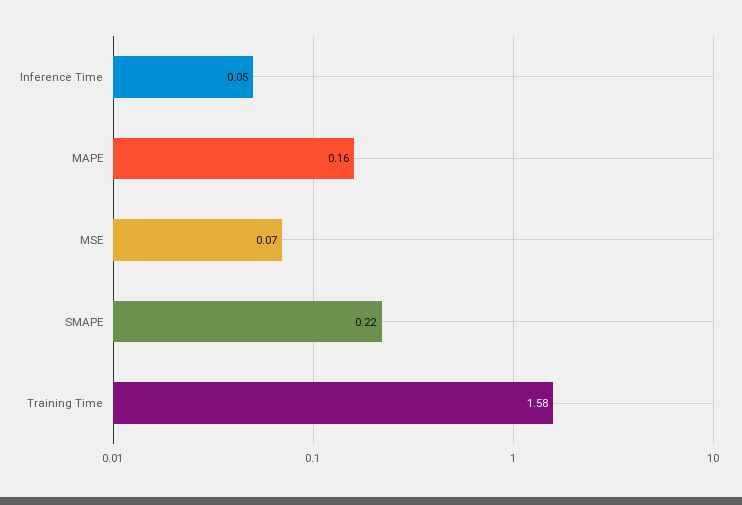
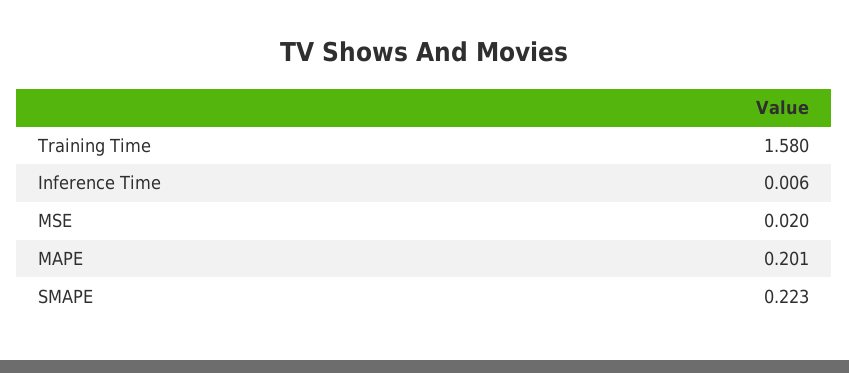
Inference Time: 0.05 -> 0.006
MAPE: 0.16 -> 0.201
MSE: 0.07 -> 0.02

